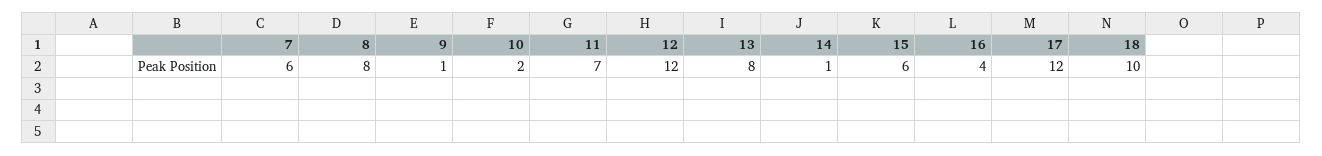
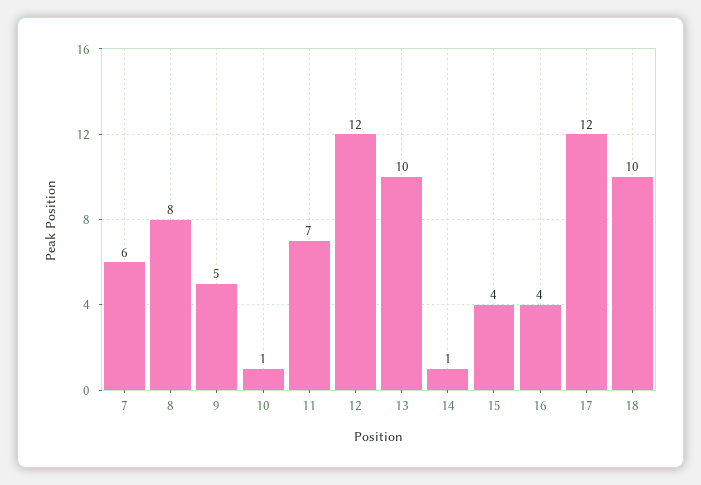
9: 1 -> 5
10: 2 -> 1
13: 8 -> 10
15: 6 -> 4

